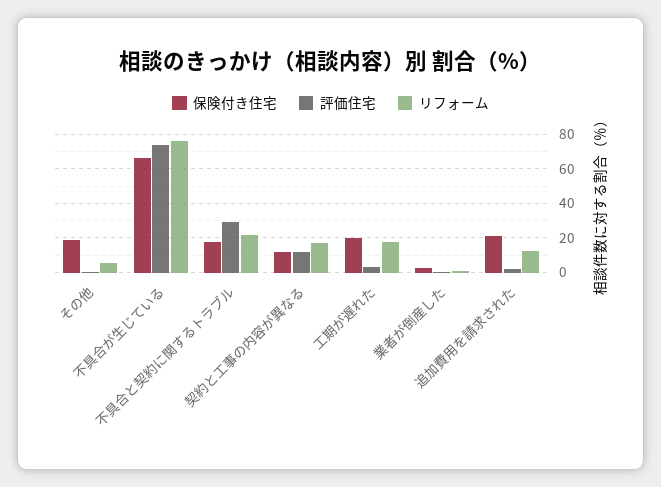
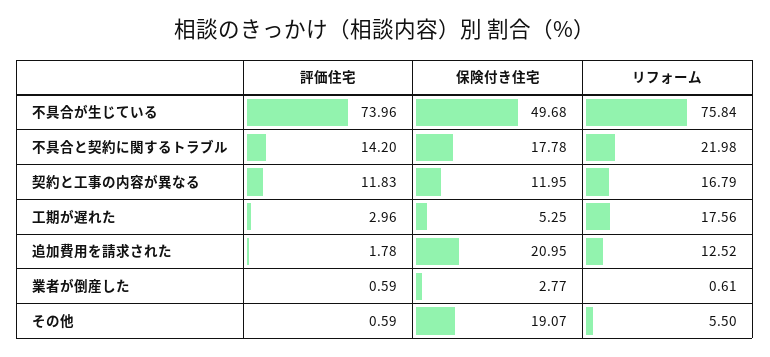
保険付き住宅, 不具合が生じている: 65 -> 49.68
評価住宅, 不具合と契約に関するトラブル: 30 -> 14.2
保険付き住宅, 工期が遅れた: 20 -> 5.25

